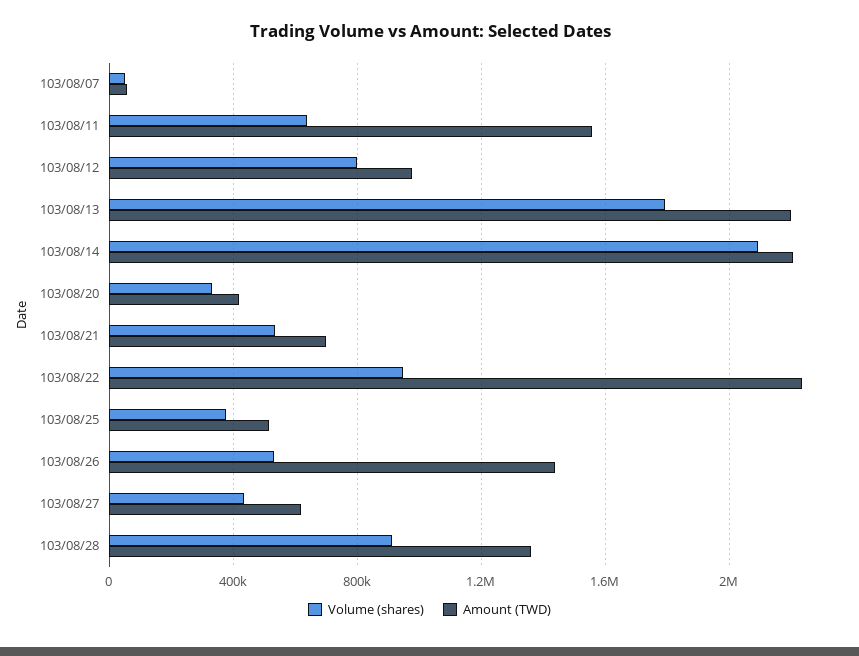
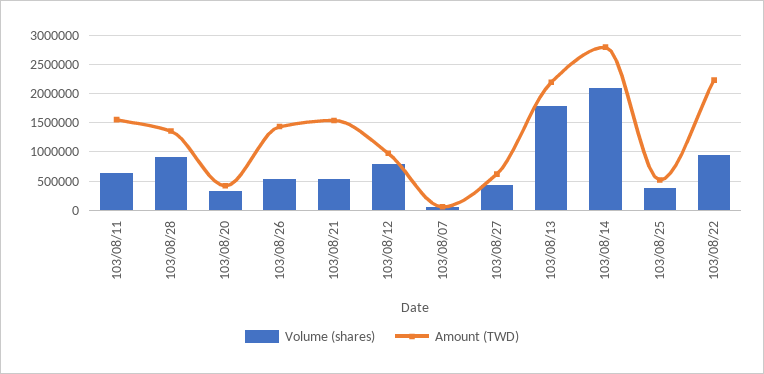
Amount (TWD), 103/08/14: 2200000 -> 2750000
Amount (TWD), 103/08/21: 700000 -> 1500000

